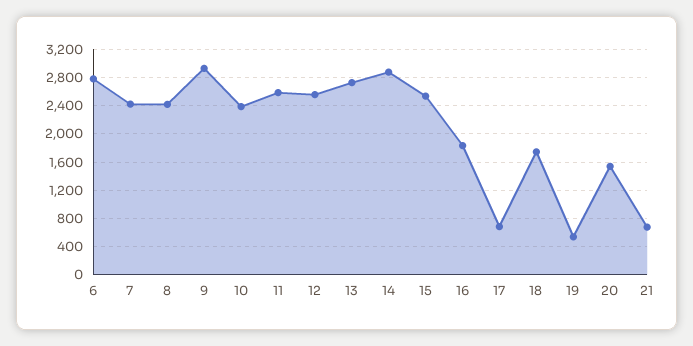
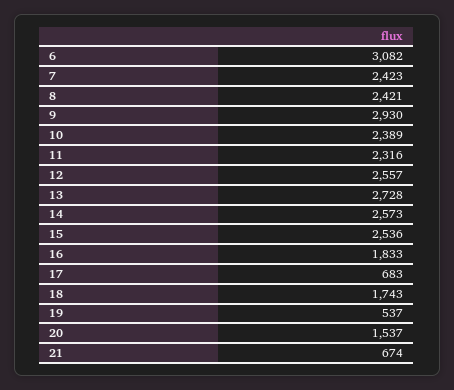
6: 2800 -> 3082
11: 2600 -> 2316
14: 2900 -> 2573

